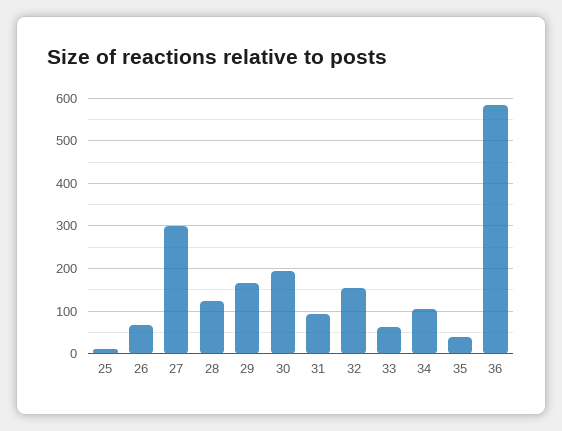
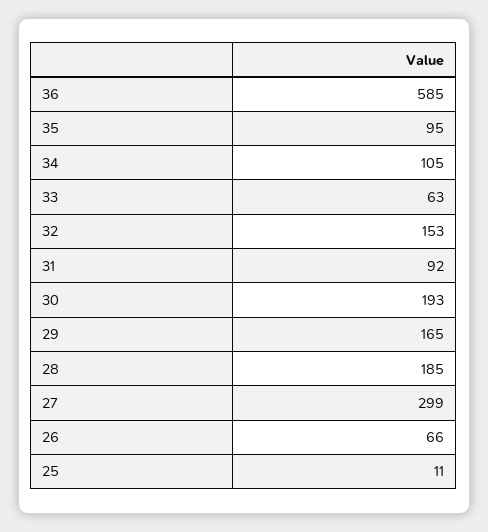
28: 120 -> 185
35: 40 -> 95

